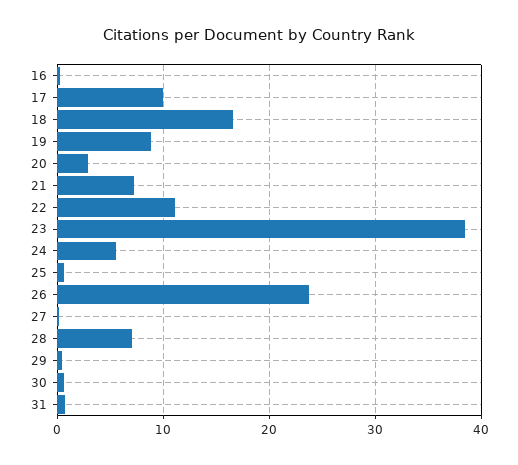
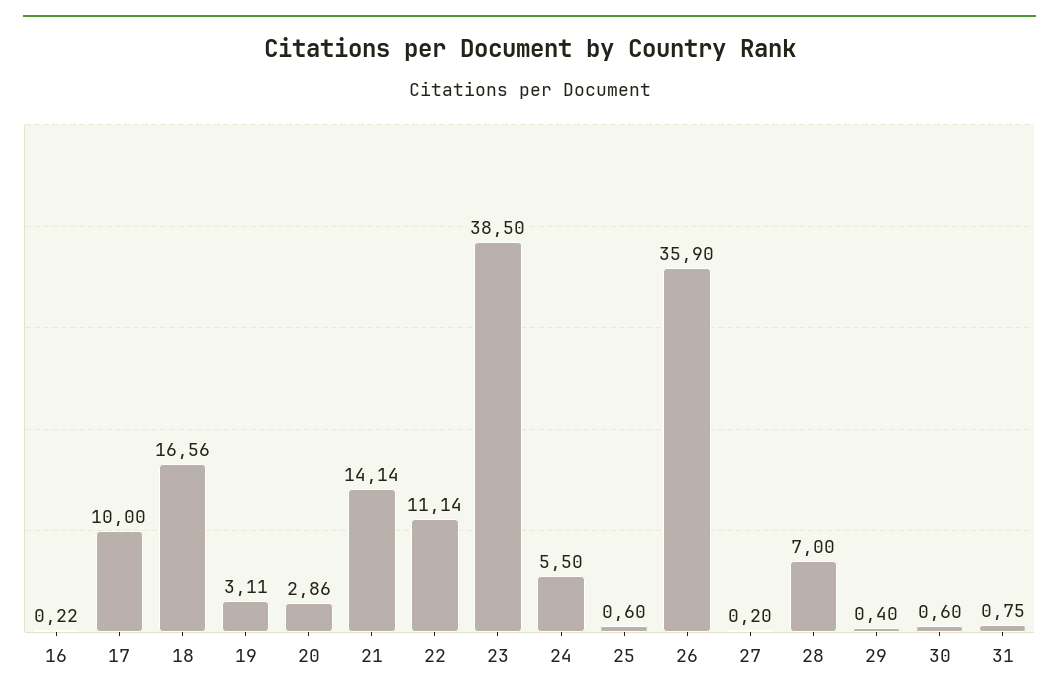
19: 9 -> 3.11
21: 7 -> 14.14
26: 24 -> 35.9

